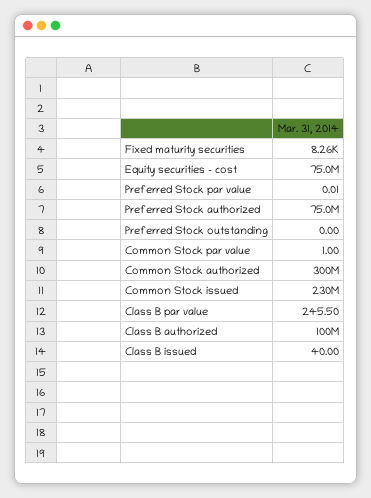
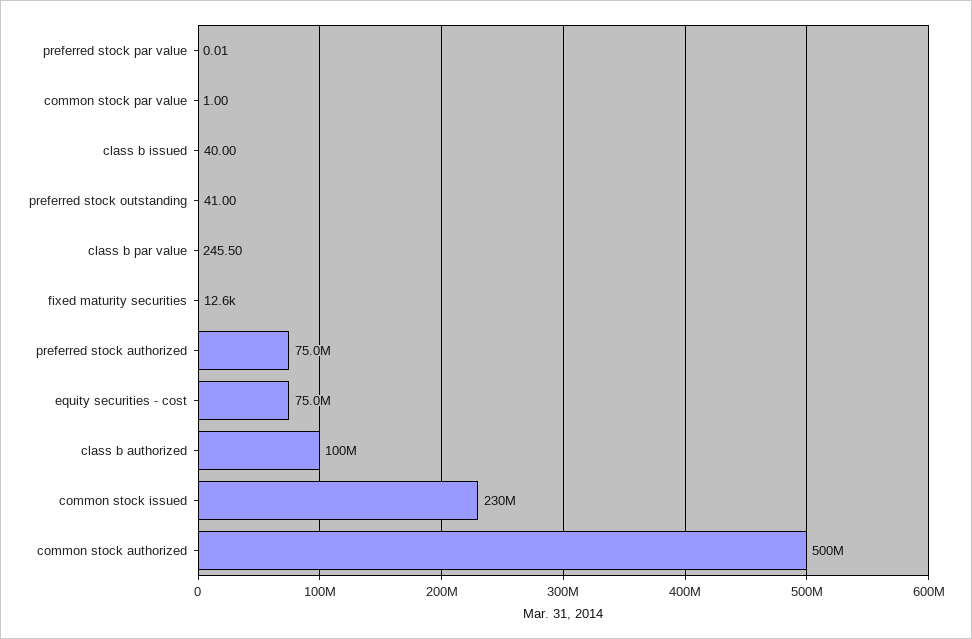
Fixed maturity securities: 8260 -> 12600
Preferred Stock outstanding: 0 -> 41
Common Stock authorized: 300000000 -> 500000000

